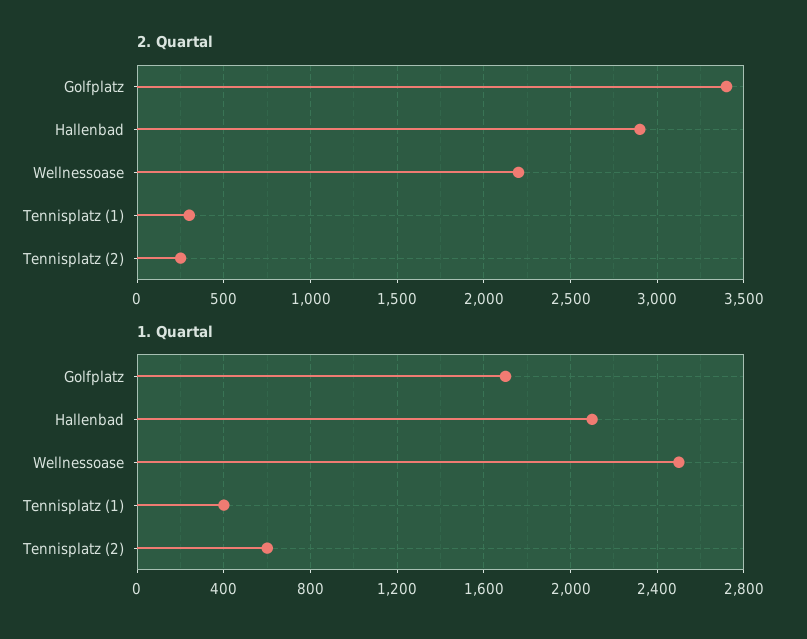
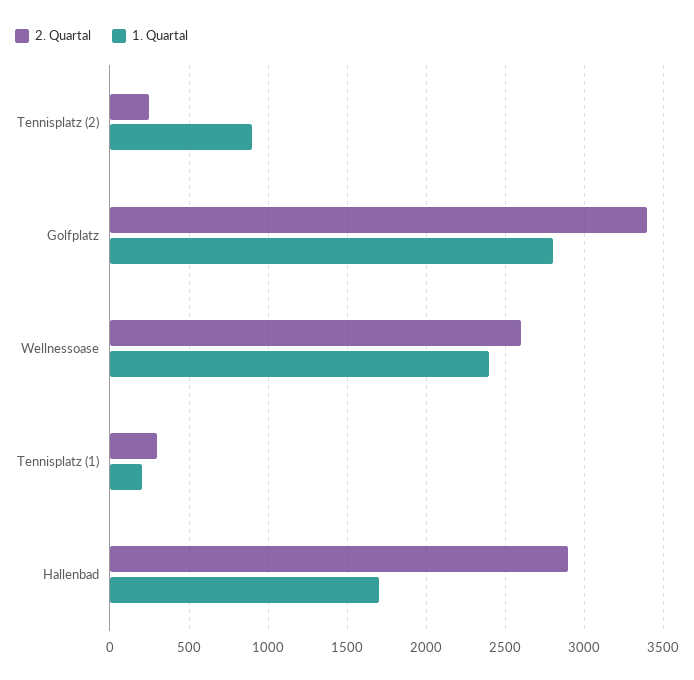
2. Quartal, Wellnessoase: 2200 -> 2600
1. Quartal, Golfplatz: 1700 -> 2800
1. Quartal, Hallenbad: 2100 -> 1700
1. Quartal, Wellnessoase: 2500 -> 2400
1. Quartal, Tennisplatz (1): 400 -> 200
1. Quartal, Tennisplatz (2): 600 -> 900

